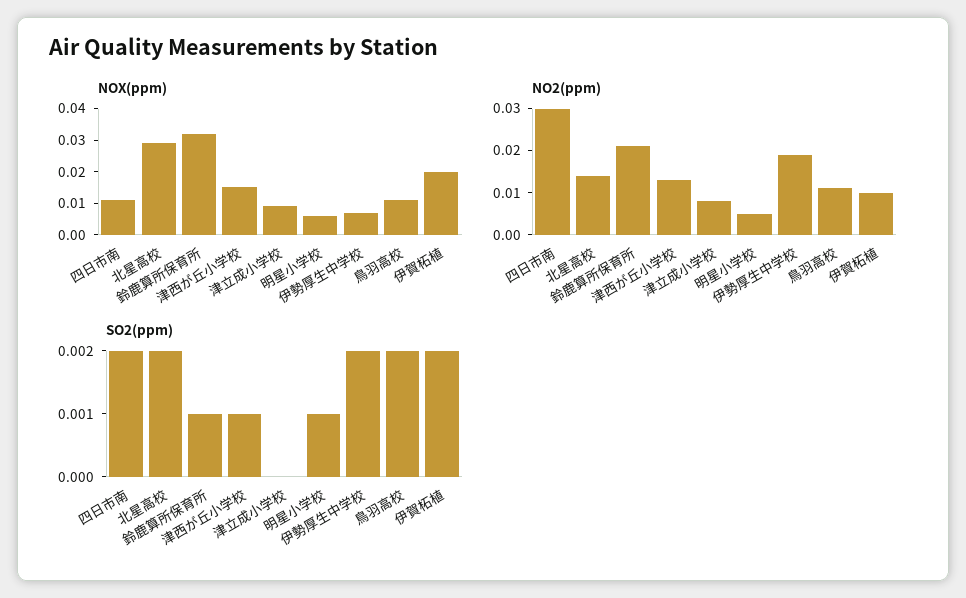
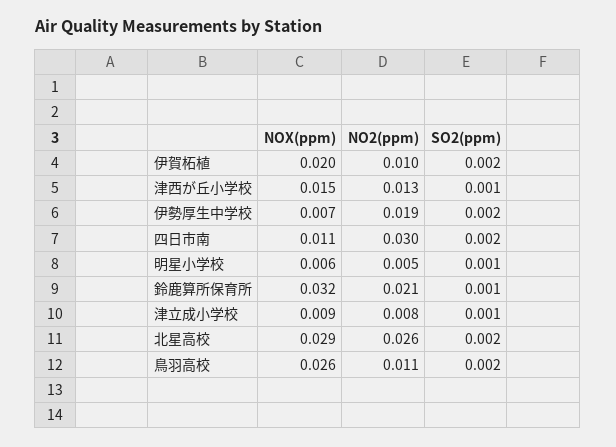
NOX(ppm), 鳥羽高校: 0.01 -> 0.026
NO2(ppm), 北星高校: 0.015 -> 0.026
SO2(ppm), 津立成小学校: 0 -> 0.001

